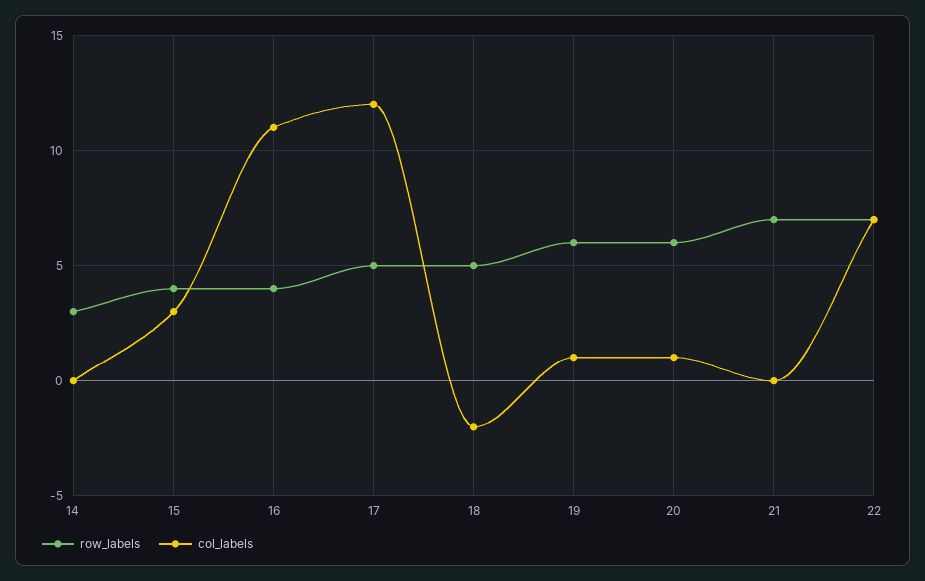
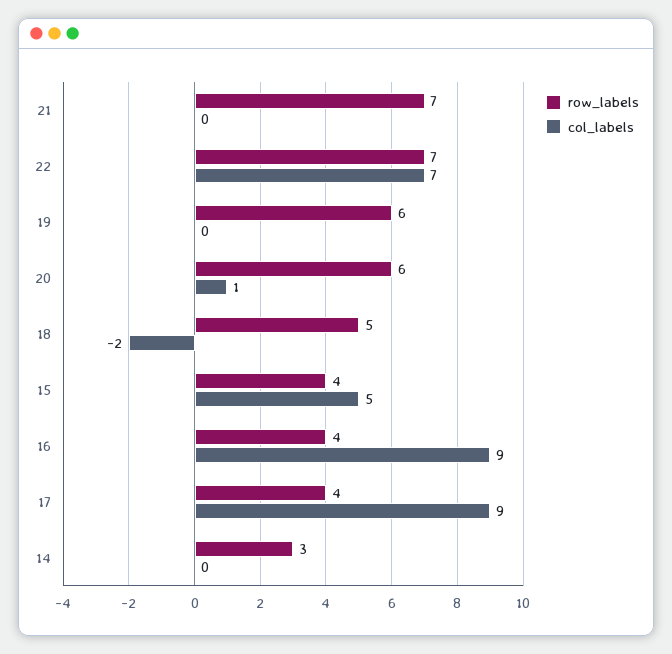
col_labels, 15: 3 -> 5
col_labels, 16: 11 -> 9
row_labels, 17: 5 -> 4
col_labels, 17: 12 -> 9
col_labels, 19: 1 -> 0

